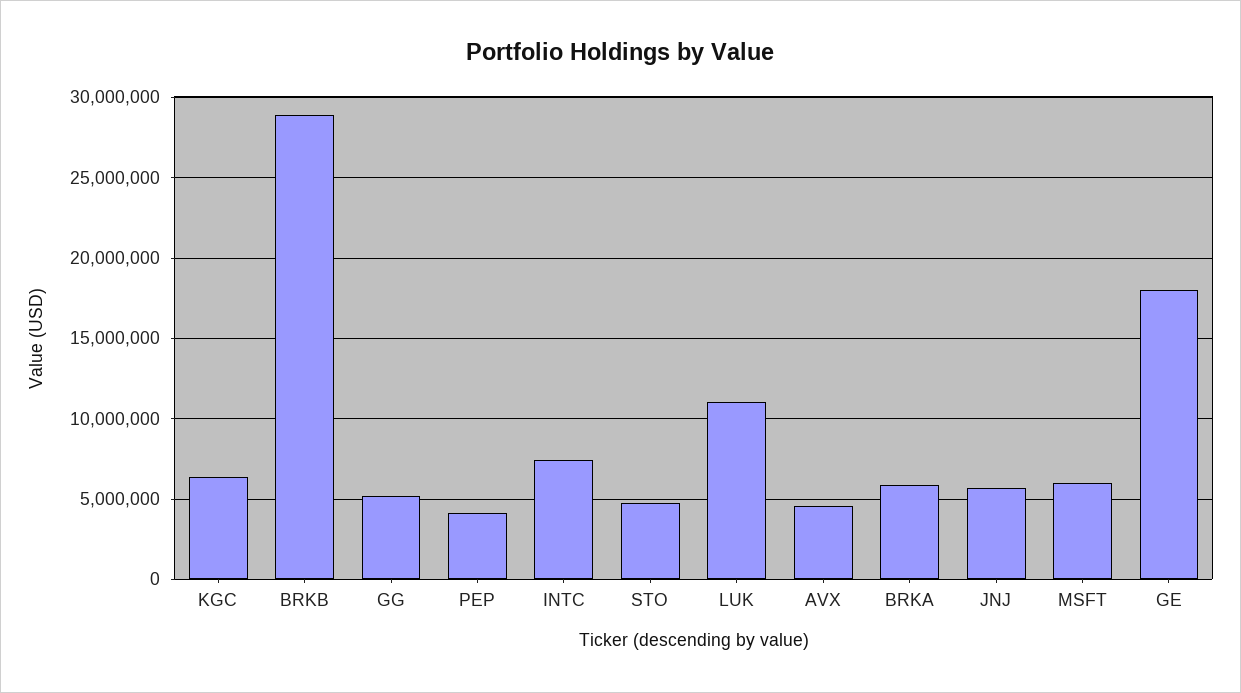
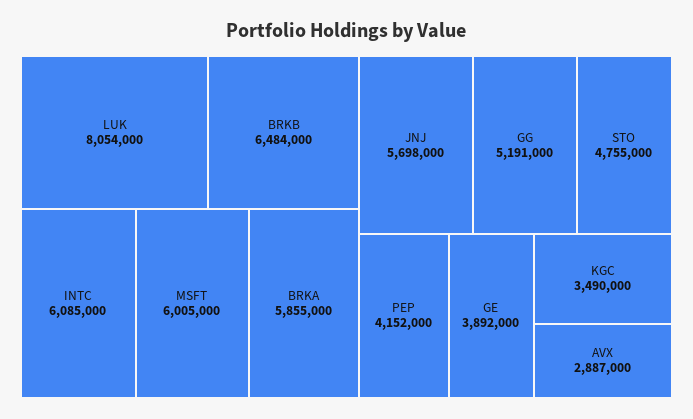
KGC: 6500000 -> 3490000
BRKB: 29000000 -> 6484000
INTC: 7500000 -> 6085000
LUK: 11000000 -> 8054000
AVX: 4500000 -> 2887000
GE: 18000000 -> 3892000

